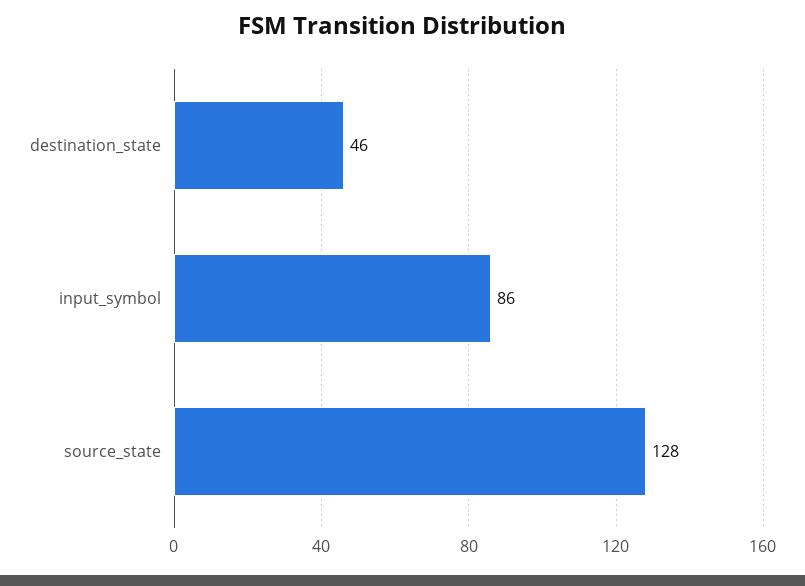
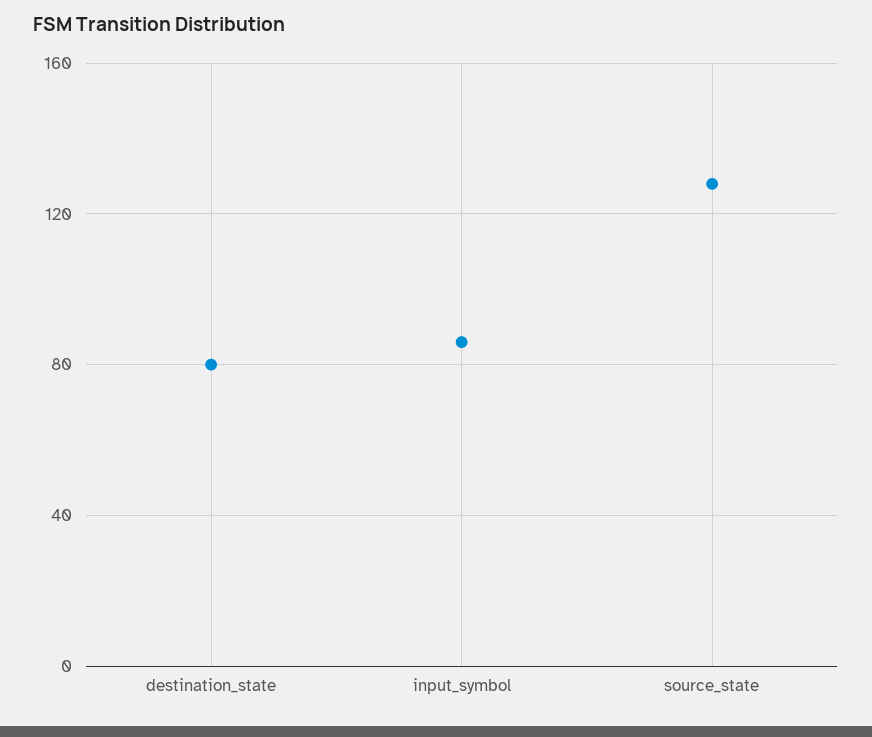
destination_state: 46 -> 80

